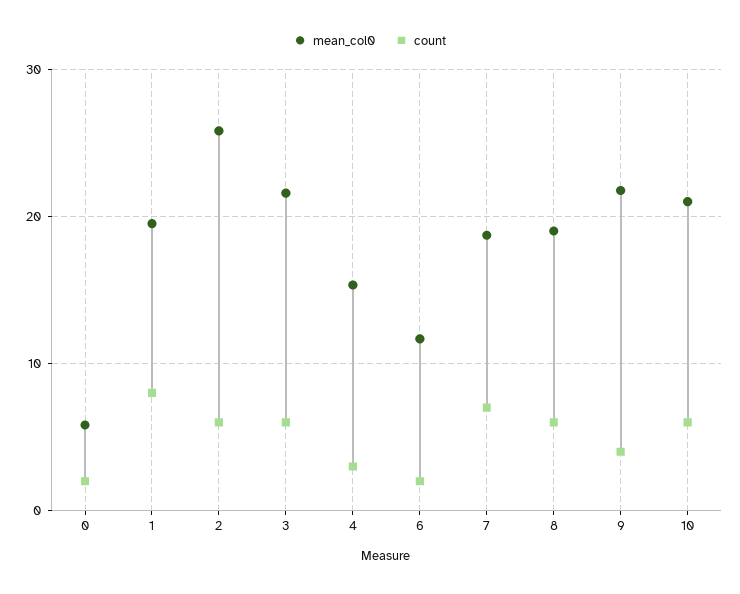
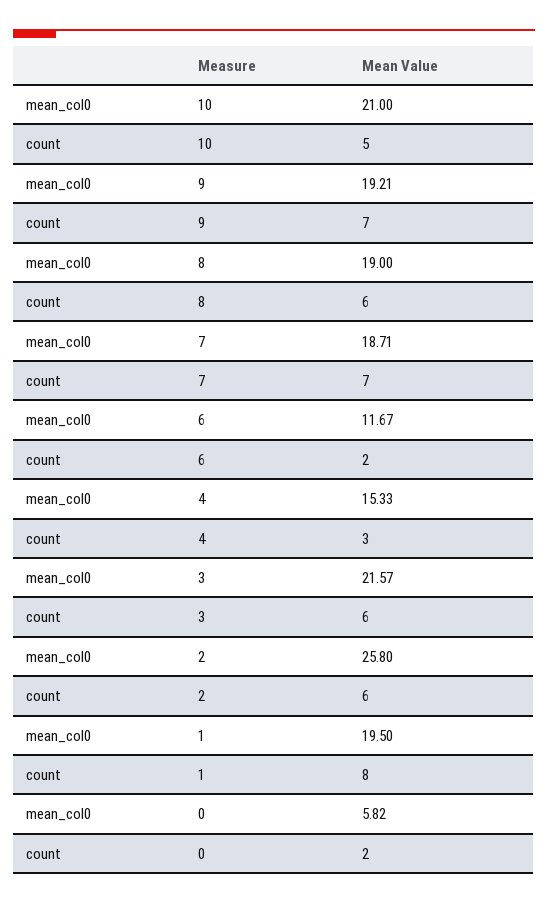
mean_col0, 9: 22 -> 19.21
count, 9: 4 -> 7
count, 10: 6 -> 5

